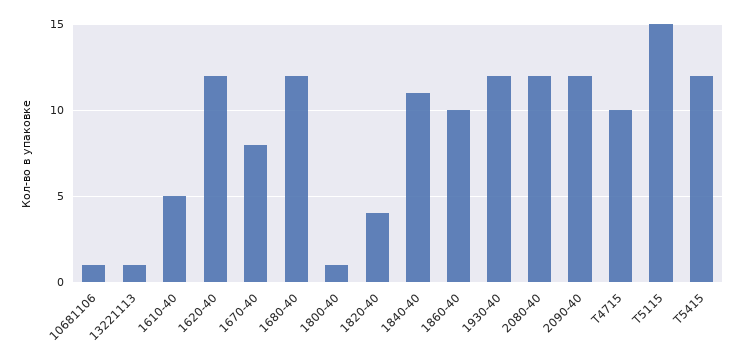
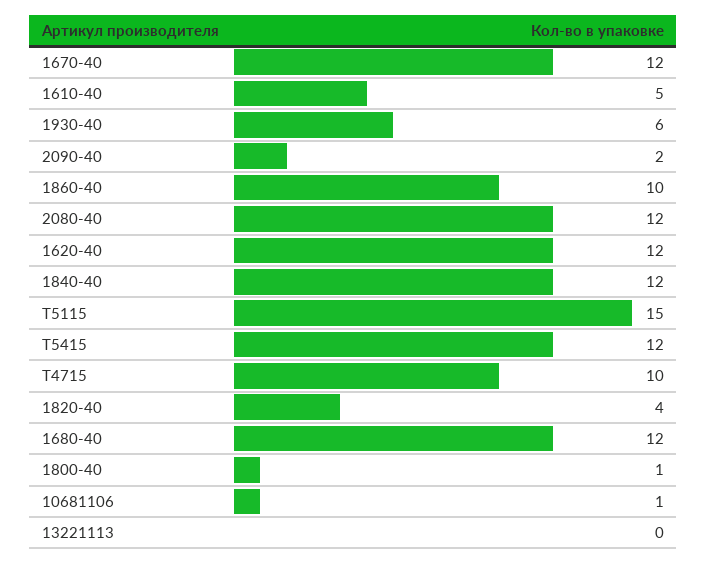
13221113: 1 -> 0
1670-40: 8 -> 12
1840-40: 11 -> 12
1930-40: 12 -> 6
2090-40: 12 -> 2

